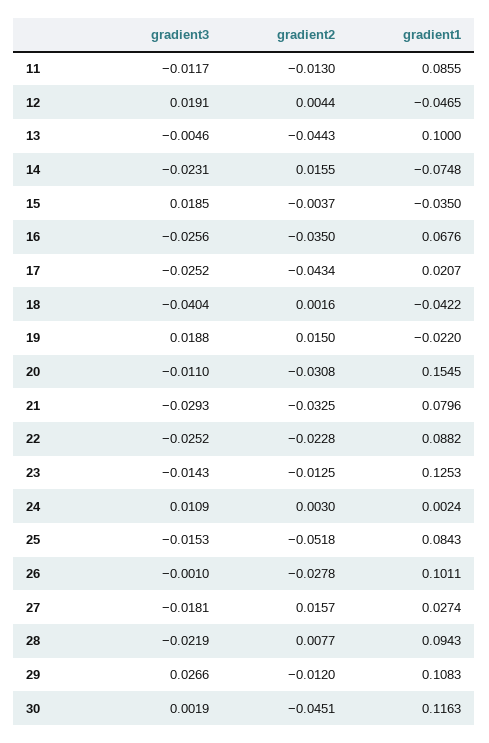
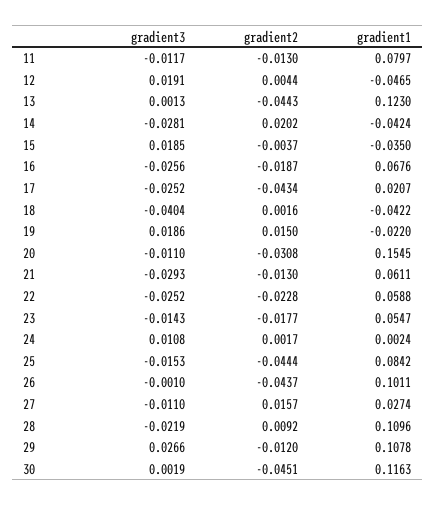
gradient1, 11: 0.0855 -> 0.0797
gradient3, 13: -0.0046 -> 0.0013
gradient1, 13: 0.1 -> 0.123
gradient3, 14: -0.0231 -> -0.0281
gradient2, 14: 0.0155 -> 0.0202
gradient1, 14: -0.0748 -> -0.0424
gradient2, 16: -0.035 -> -0.0187
gradient3, 19: 0.0188 -> 0.0186
gradient2, 21: -0.0325 -> -0.013
gradient1, 21: 0.0796 -> 0.0611
gradient1, 22: 0.0882 -> 0.0588
gradient2, 23: -0.0125 -> -0.0177
gradient1, 23: 0.1253 -> 0.0547
gradient3, 24: 0.0109 -> 0.0108
gradient2, 24: 0.003 -> 0.0017
gradient2, 25: -0.0518 -> -0.0444
gradient1, 25: 0.0843 -> 0.0842
gradient2, 26: -0.0278 -> -0.0437
gradient3, 27: -0.0181 -> -0.011
gradient2, 28: 0.0077 -> 0.0092
gradient1, 28: 0.0943 -> 0.1096
gradient1, 29: 0.1083 -> 0.1078

